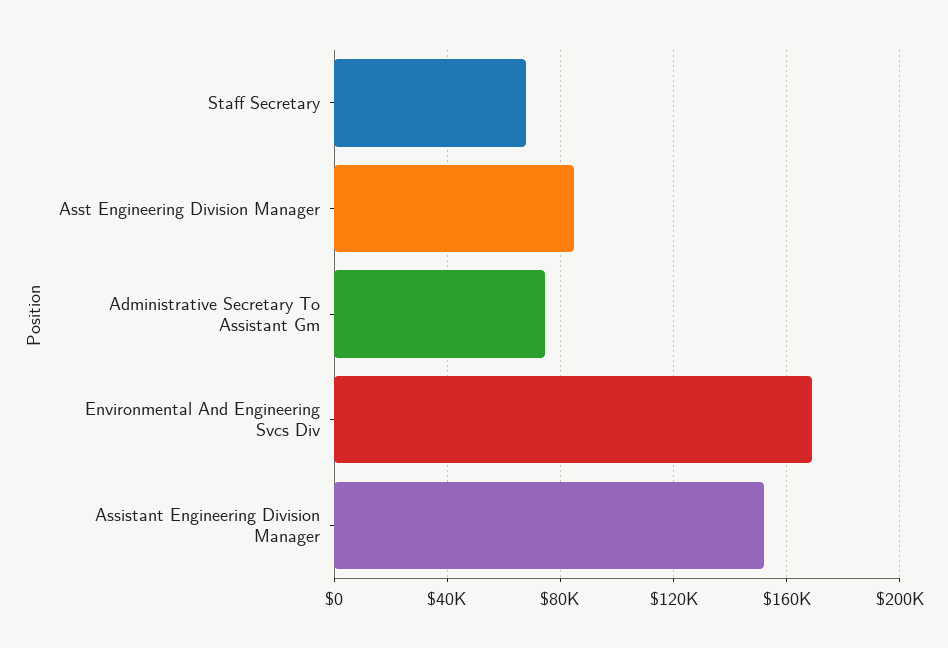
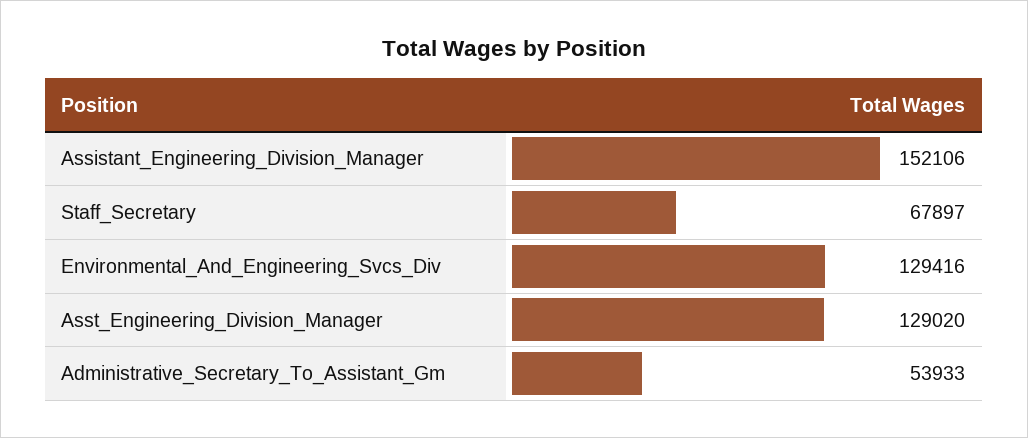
Asst Engineering Division Manager: 85000 -> 129020
Administrative Secretary To Assistant Gm: 75000 -> 53933
Environmental And Engineering Svcs Div: 170000 -> 129416

